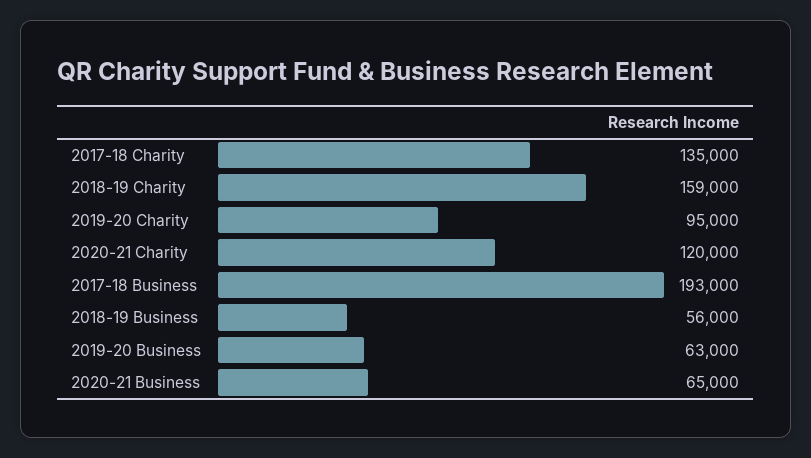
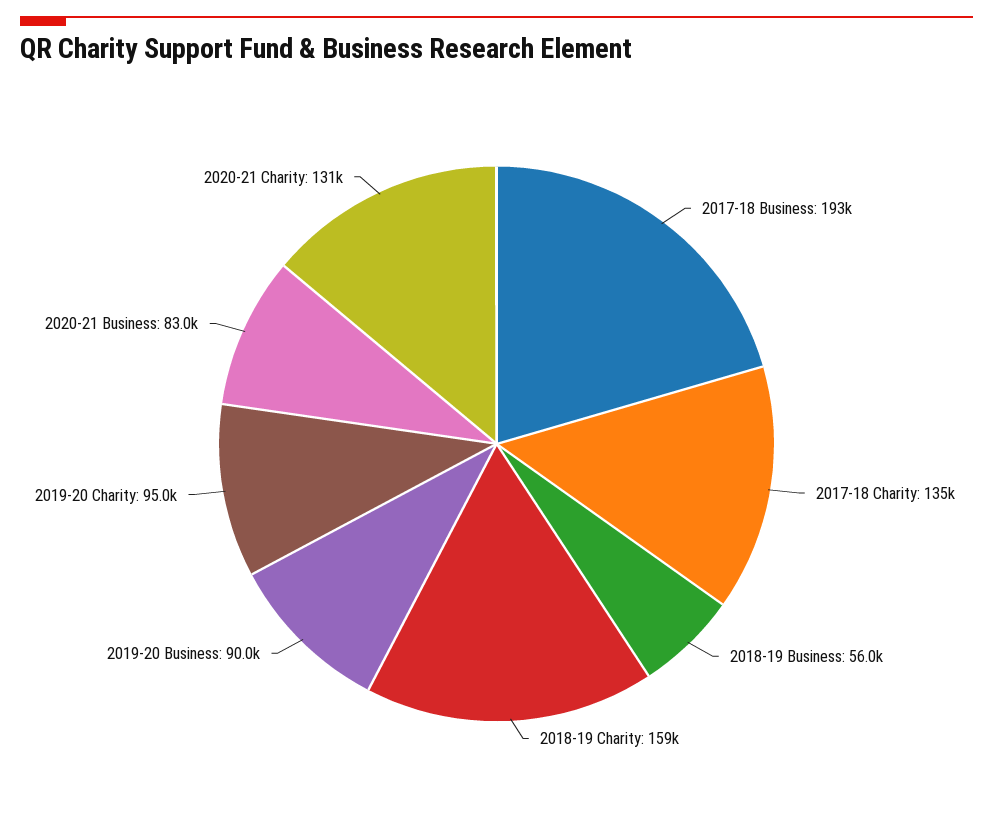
2020-21 Charity: 120000 -> 131000
2019-20 Business: 63000 -> 90000
2020-21 Business: 65000 -> 83000

